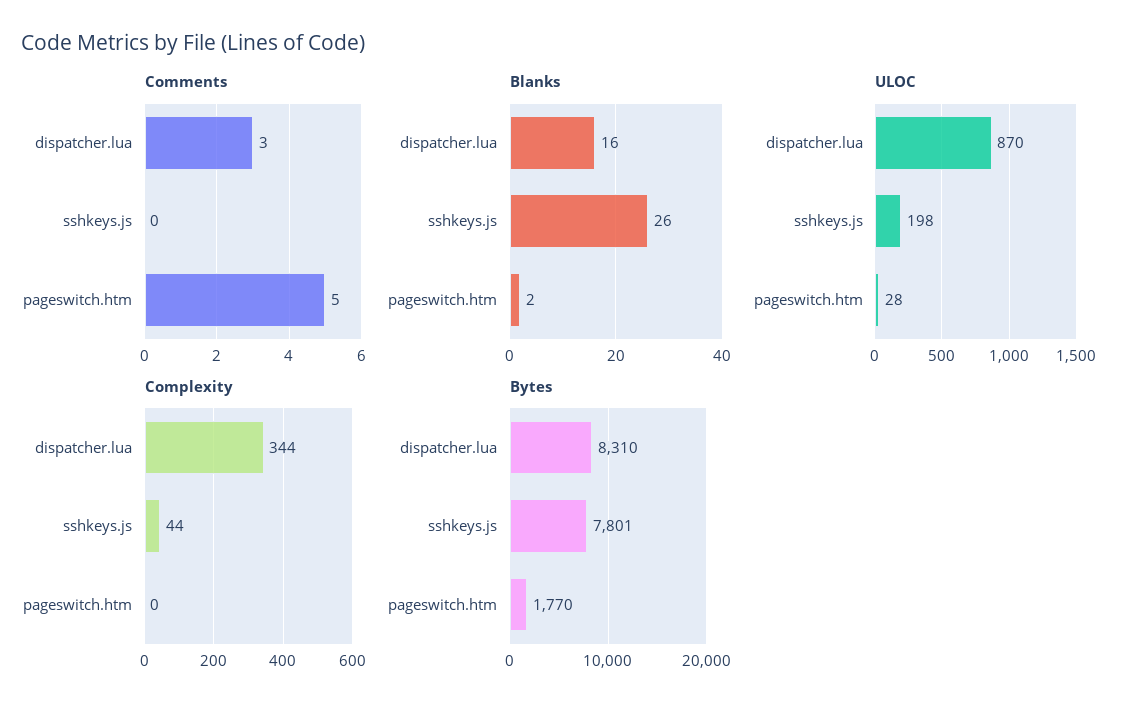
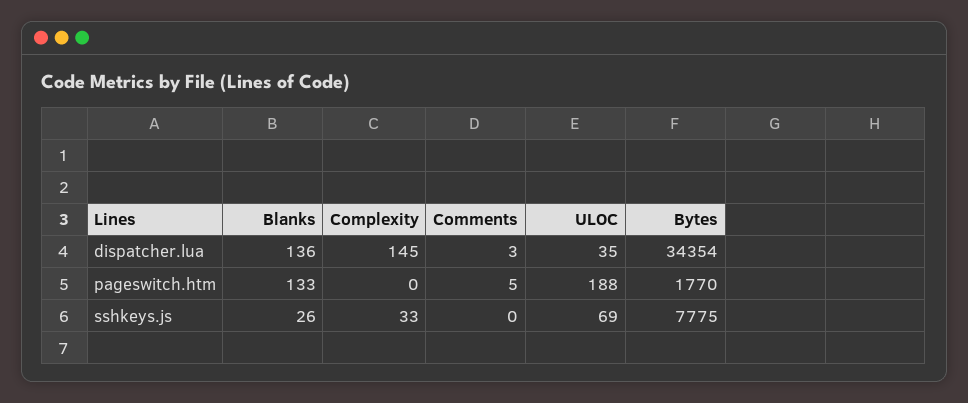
Blanks, dispatcher.lua: 16 -> 136
Blanks, pageswitch.htm: 2 -> 133
ULOC, dispatcher.lua: 870 -> 35
ULOC, sshkeys.js: 198 -> 69
ULOC, pageswitch.htm: 28 -> 188
Complexity, dispatcher.lua: 344 -> 145
Complexity, sshkeys.js: 44 -> 33
Bytes, dispatcher.lua: 8310 -> 34354
Bytes, sshkeys.js: 7801 -> 7775

